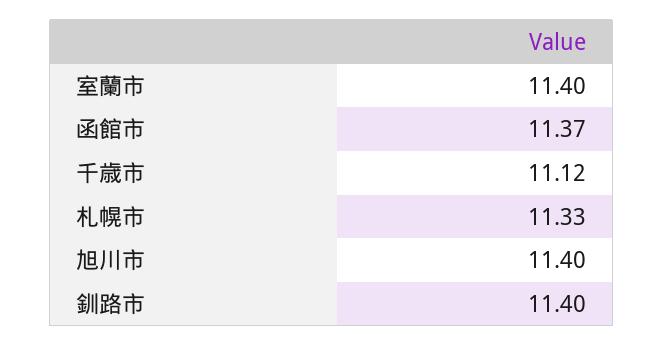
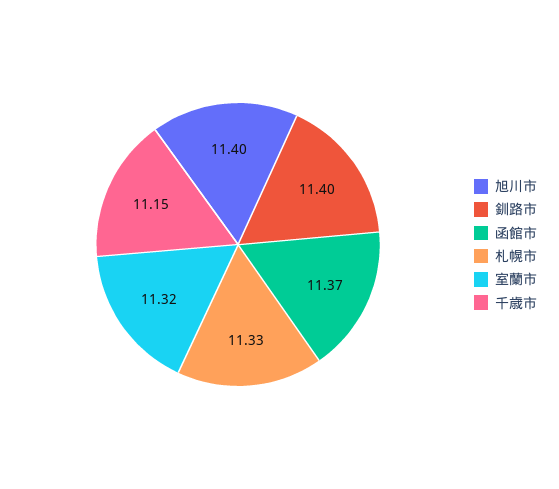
室蘭市: 11.4 -> 11.32
千歳市: 11.12 -> 11.15

